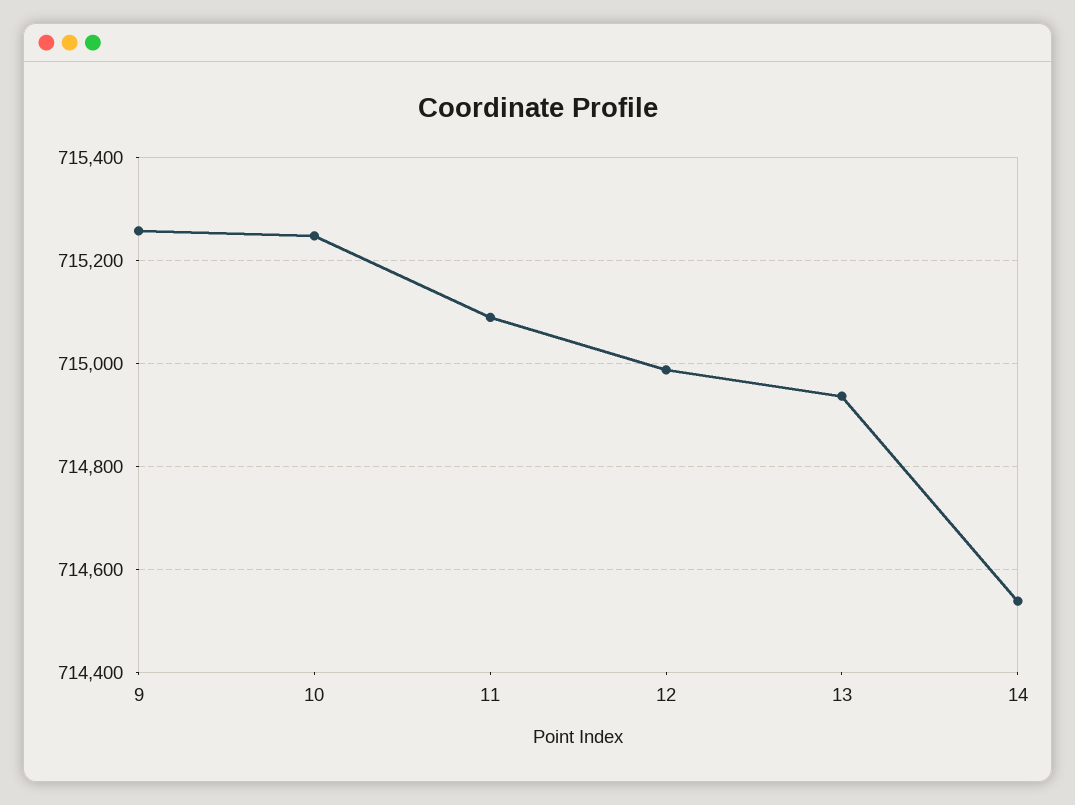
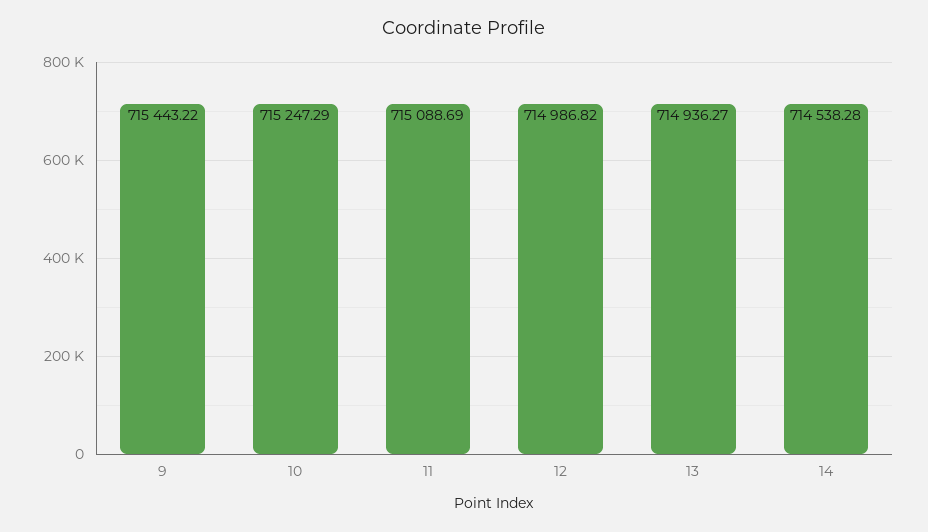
9: 715260 -> 715443.22

